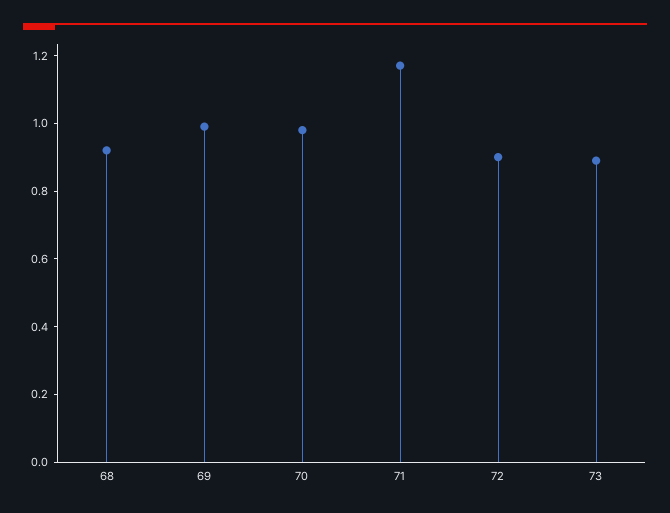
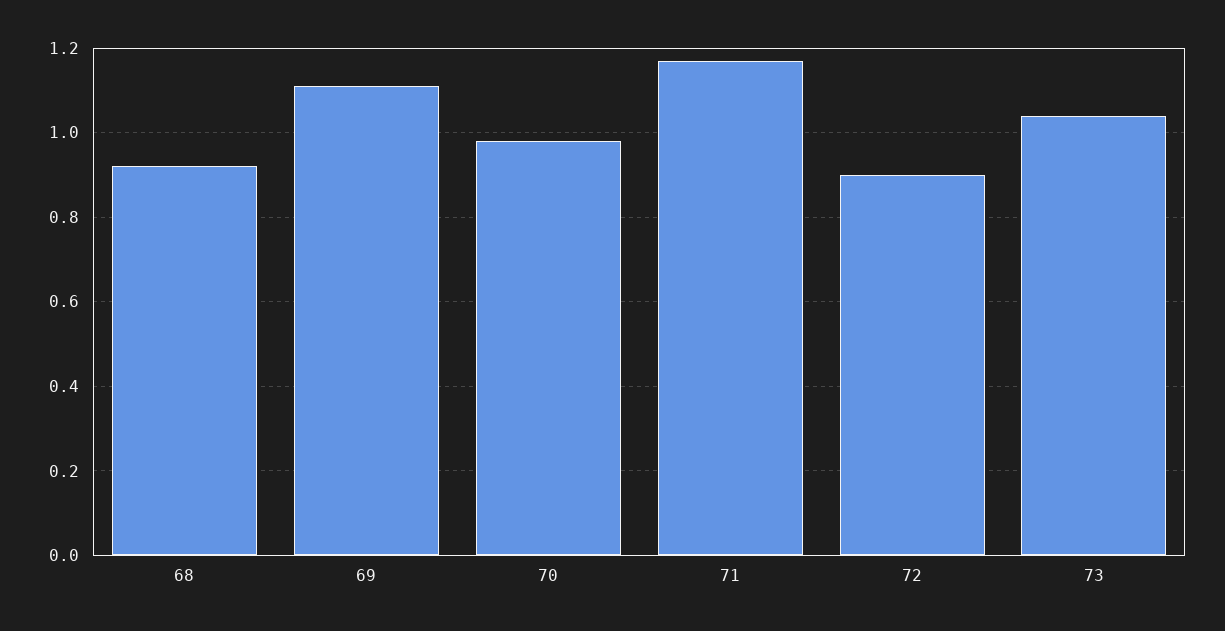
69: 1 -> 1.1
73: 0.9 -> 1.05

